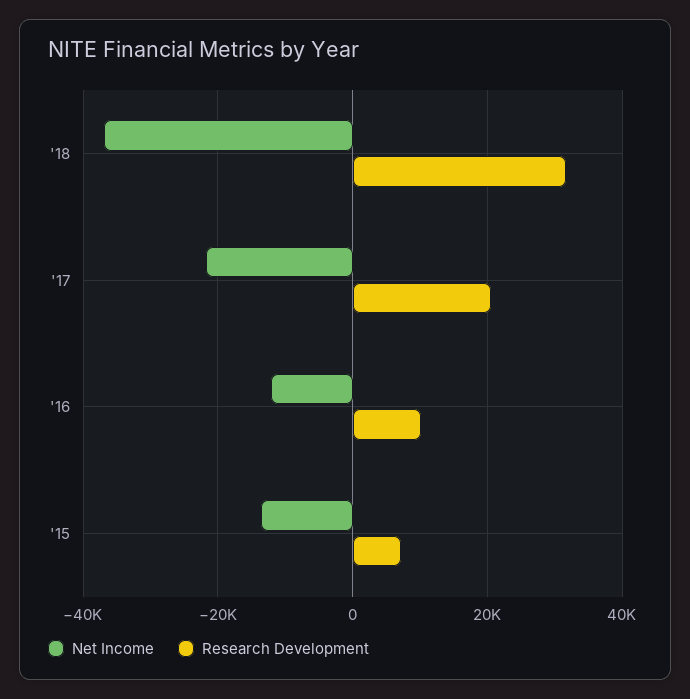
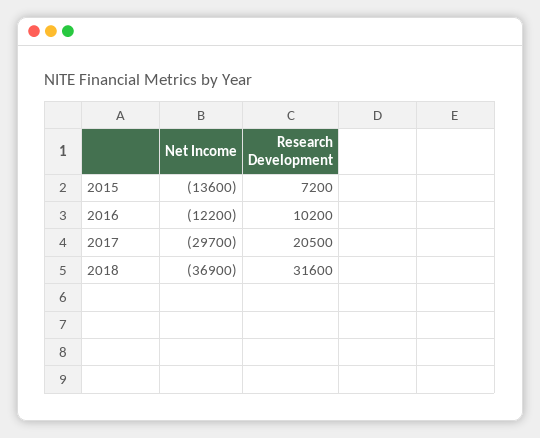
Net Income, '17: -22000 -> -29700

